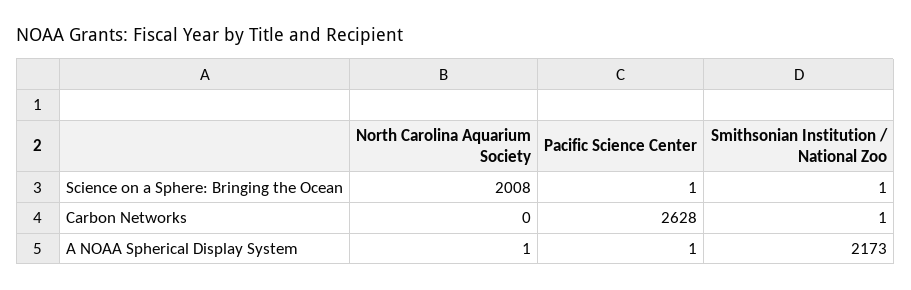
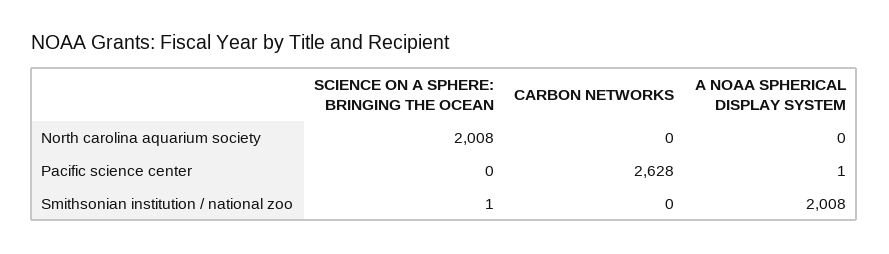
Pacific Science Center, Science on a Sphere: Bringing the Ocean: 1 -> 0
Smithsonian Institution / National Zoo, Carbon Networks: 1 -> 0
North Carolina Aquarium Society, A NOAA Spherical Display System: 1 -> 0
Smithsonian Institution / National Zoo, A NOAA Spherical Display System: 2173 -> 2008

